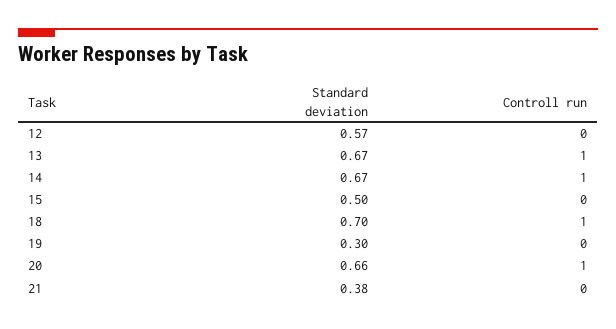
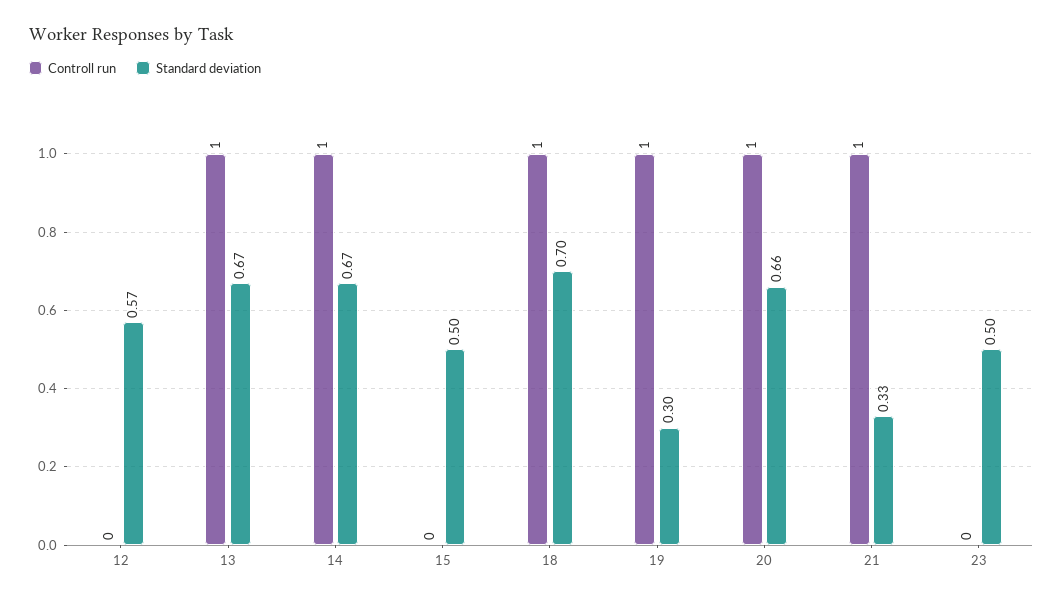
Controll run, 19: 0 -> 1
Standard deviation, 21: 0.38 -> 0.33
Controll run, 21: 0 -> 1
Controll run, 23: none -> 0
Standard deviation, 23: none -> 0.5

